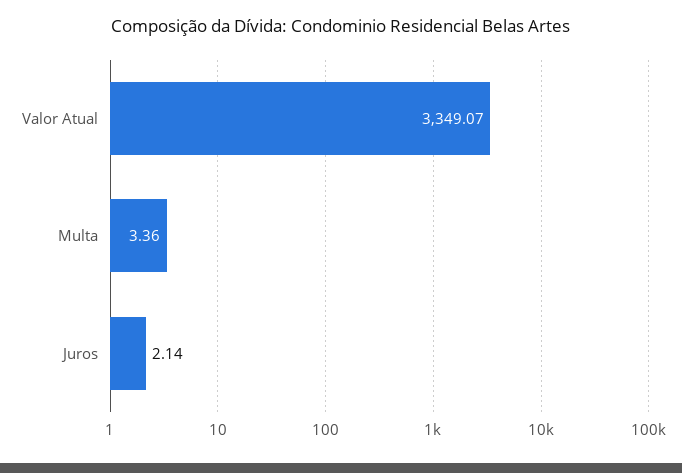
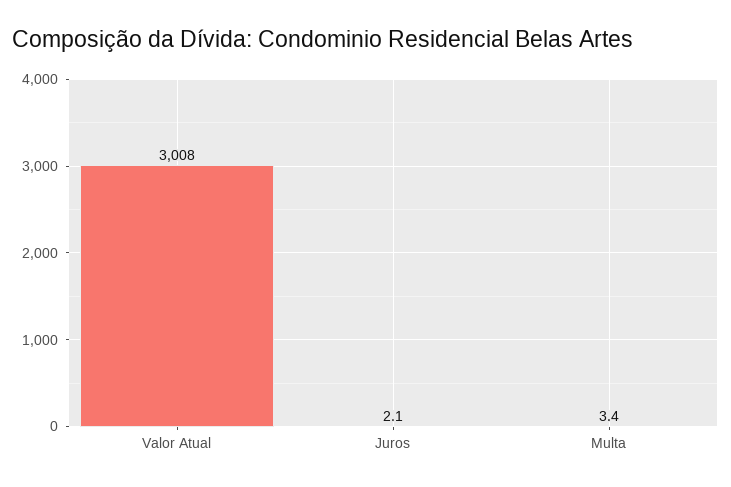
Valor Atual: 3349.07 -> 3008

